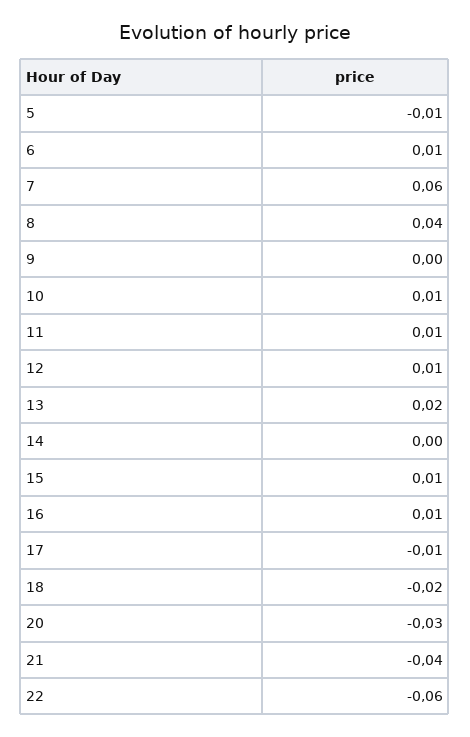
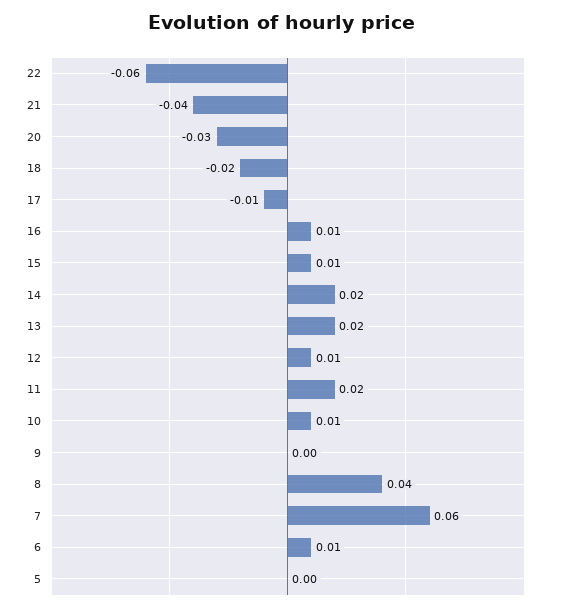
5: -0.01 -> 0
11: 0.01 -> 0.02
14: 0 -> 0.02

